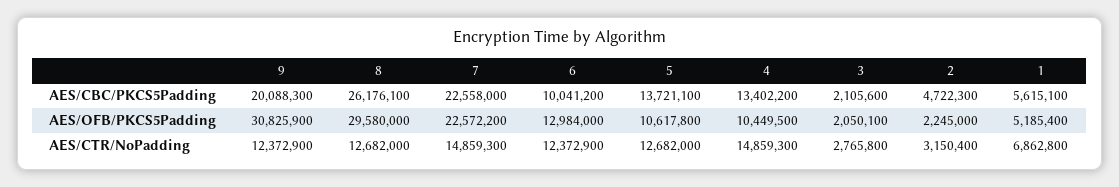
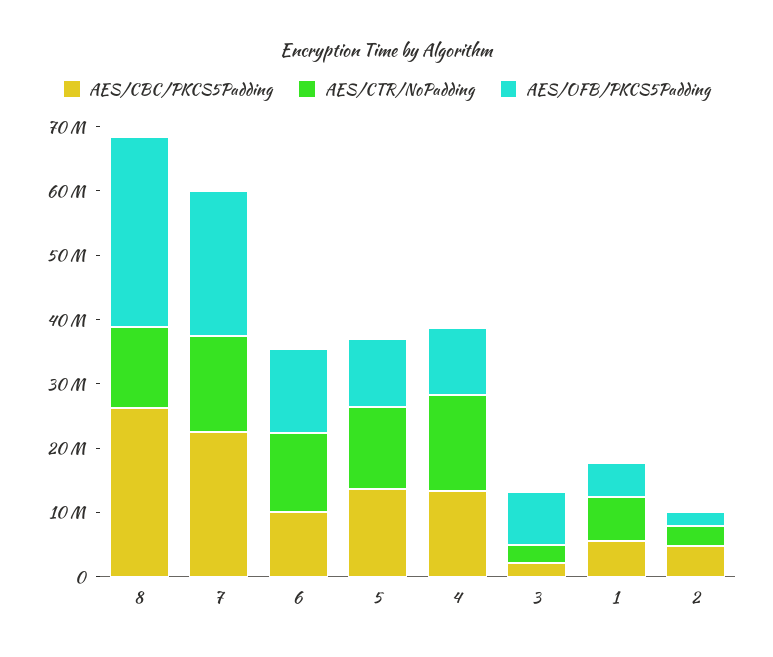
AES/CBC/PKCS5Padding, 9: 20088300 -> none
AES/OFB/PKCS5Padding, 9: 30825900 -> none
AES/OFB/PKCS5Padding, 3: 2050100 -> 8000000
AES/CTR/NoPadding, 9: 12372900 -> none

